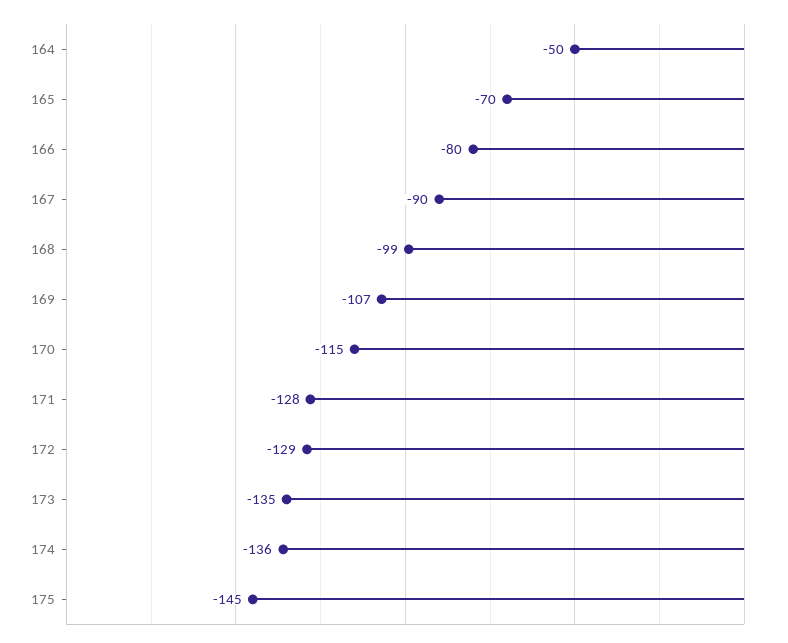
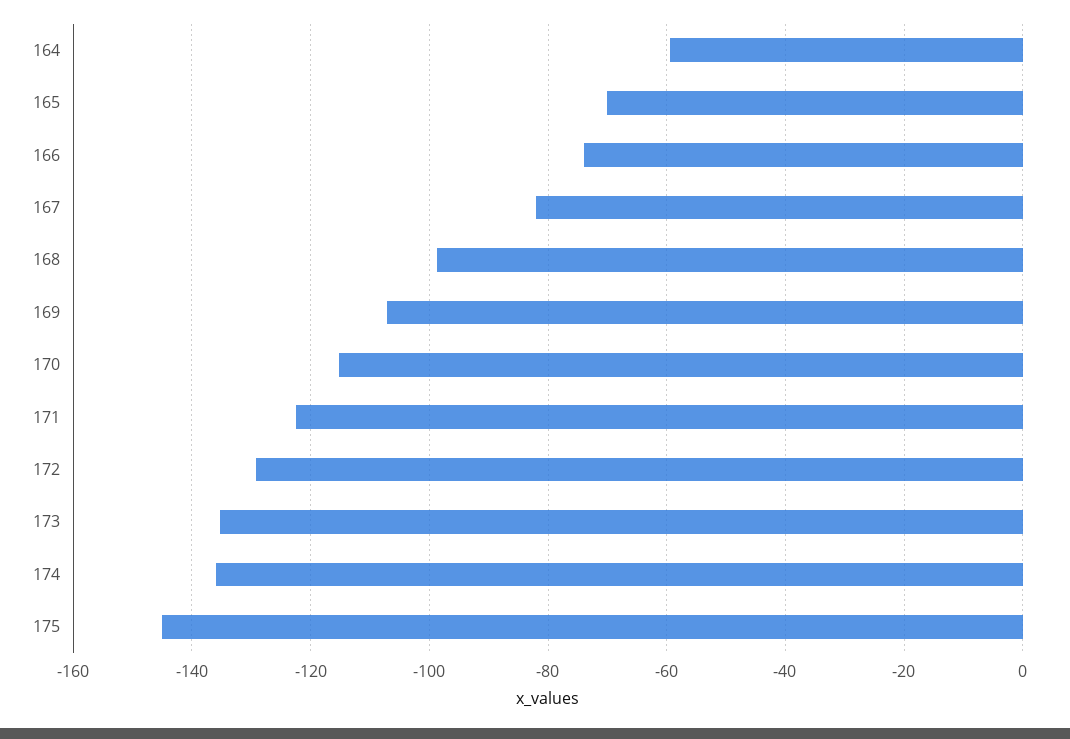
164: -50 -> -60
166: -80 -> -74
167: -90 -> -82
171: -128 -> -122

